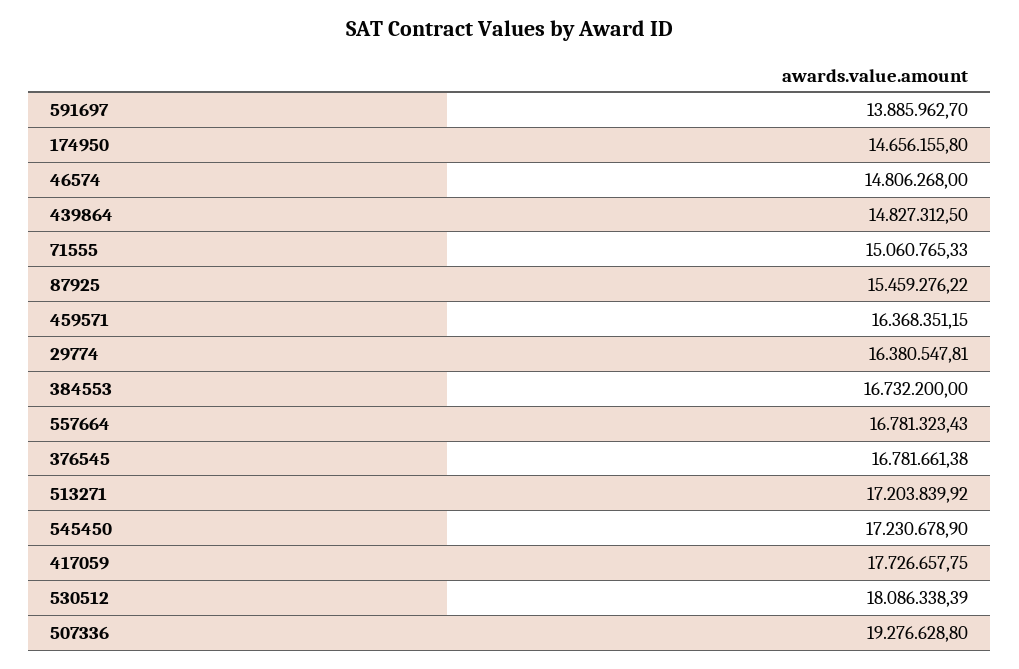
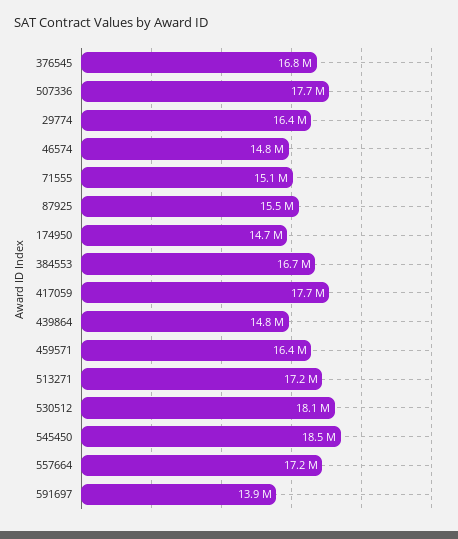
557664: 16781323.43 -> 17200000
545450: 17230678.9 -> 18500000
507336: 19276628.8 -> 17700000

